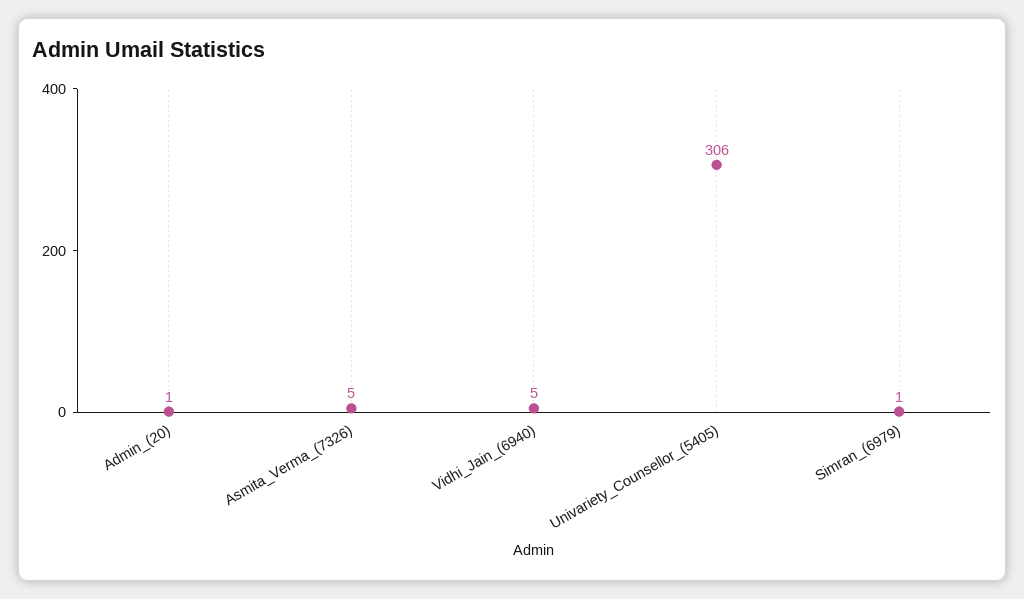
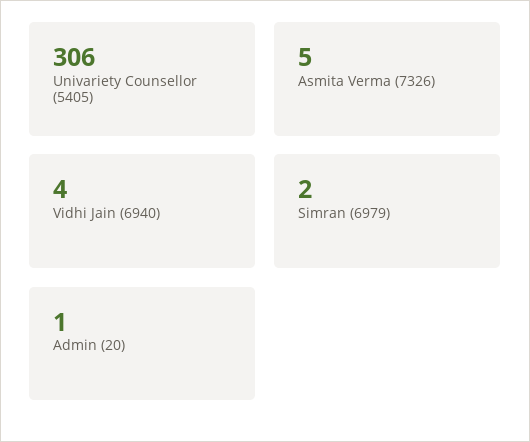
Vidhi_Jain_(6940): 5 -> 4
Simran_(6979): 1 -> 2

